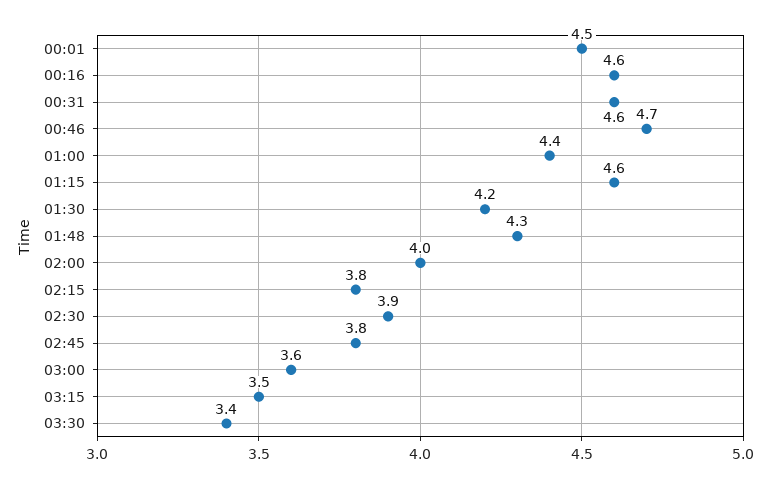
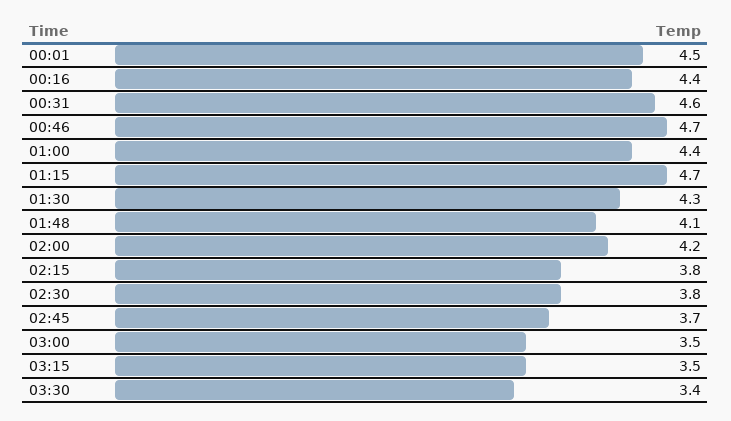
00:16: 4.6 -> 4.4
01:15: 4.6 -> 4.7
01:30: 4.2 -> 4.3
01:48: 4.3 -> 4.1
02:00: 4 -> 4.2
02:30: 3.9 -> 3.8
02:45: 3.8 -> 3.7
03:00: 3.6 -> 3.5

